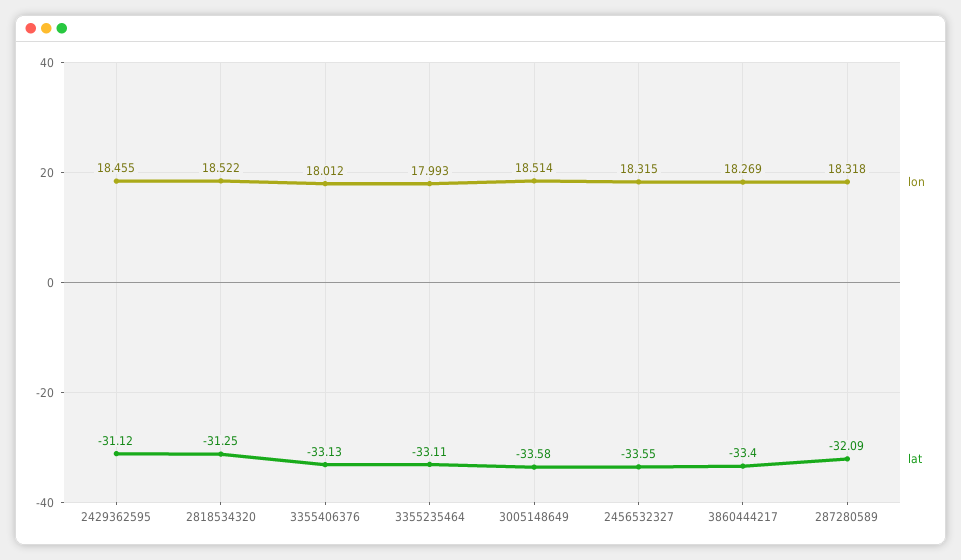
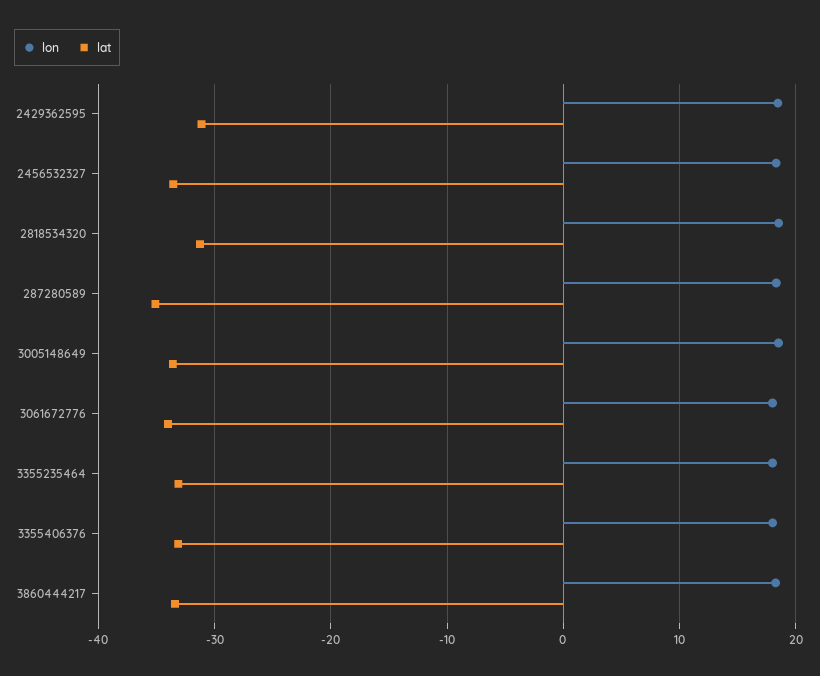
lat, 287280589: -32.09 -> -35
lon, 3061672776: none -> 18
lat, 3061672776: none -> -34

